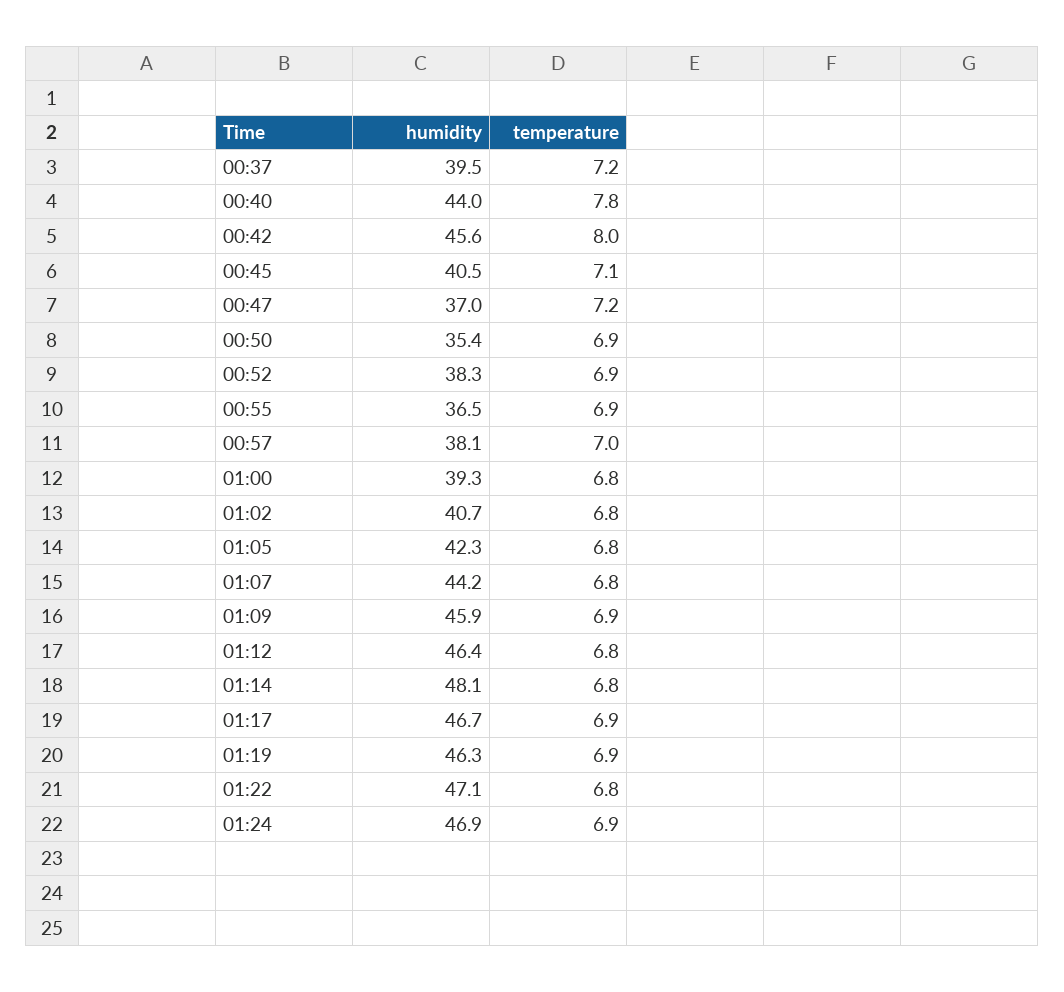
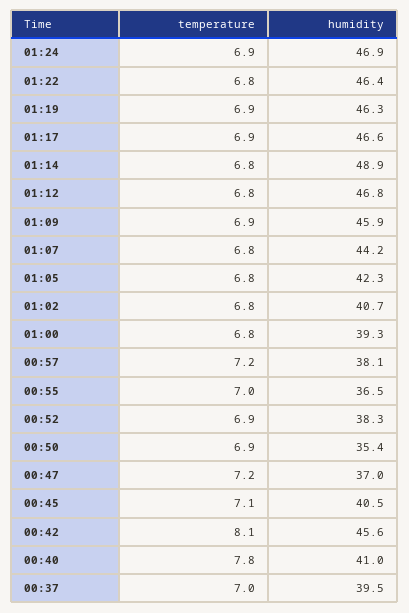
temperature, 00:37: 7.2 -> 7
humidity, 00:40: 44 -> 41
temperature, 00:42: 8 -> 8.1
temperature, 00:55: 6.9 -> 7
temperature, 00:57: 7 -> 7.2
humidity, 01:12: 46.4 -> 46.8
humidity, 01:14: 48.1 -> 48.9
humidity, 01:17: 46.7 -> 46.6
humidity, 01:22: 47.1 -> 46.4

